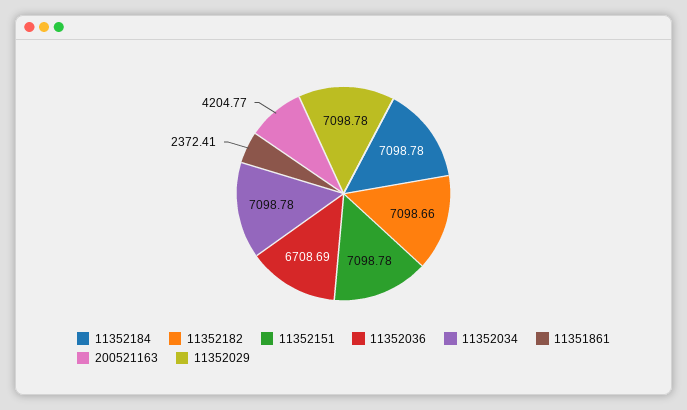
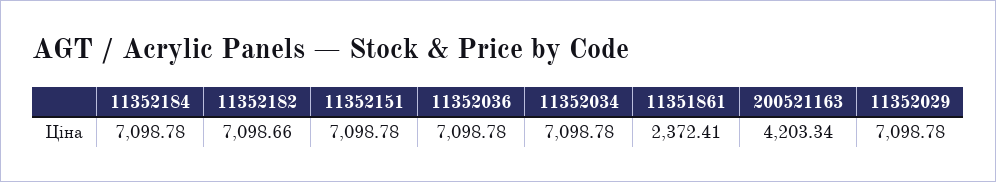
11352036: 6708.69 -> 7098.78
200521163: 4204.77 -> 4203.34

